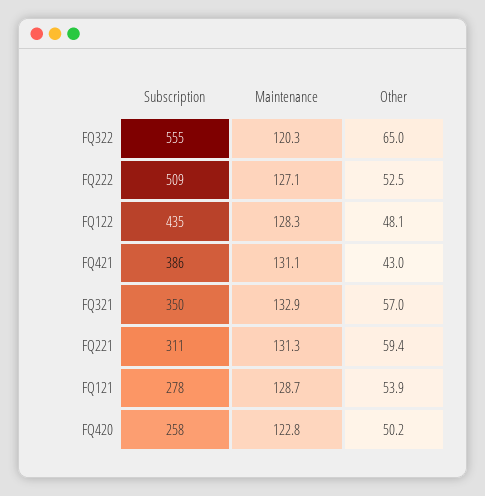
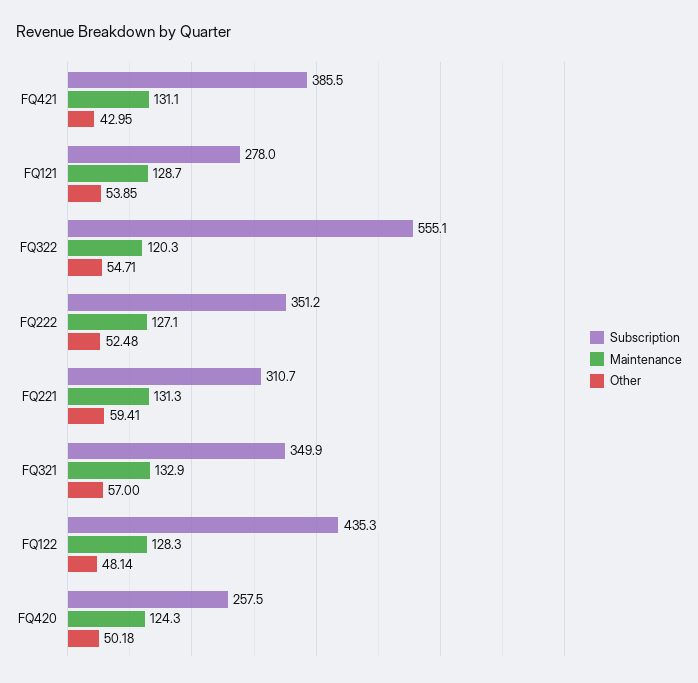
Other, FQ322: 65 -> 54.71
Subscription, FQ222: 509 -> 351.2
Maintenance, FQ420: 122.8 -> 124.3

